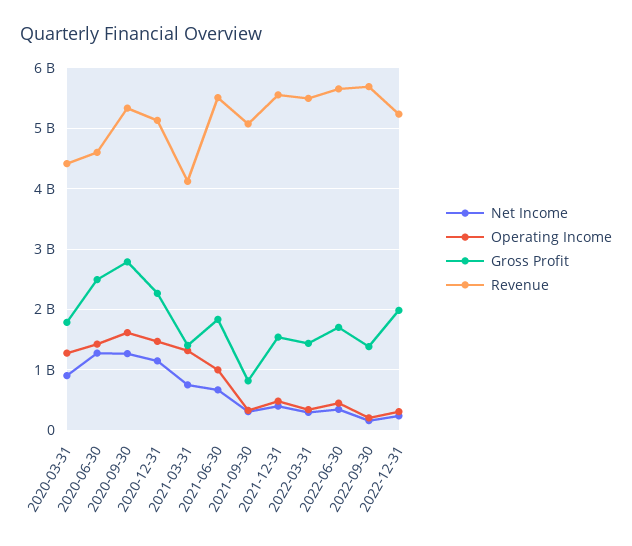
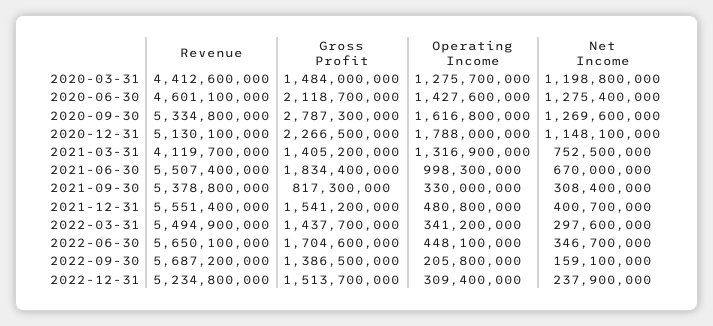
Net Income, 2020-03-31: 900000000 -> 1198800000
Gross Profit, 2020-03-31: 1800000000 -> 1484000000
Gross Profit, 2020-06-30: 2500000000 -> 2118700000
Operating Income, 2020-12-31: 1500000000 -> 1788000000
Revenue, 2021-09-30: 5100000000 -> 5378800000
Gross Profit, 2022-12-31: 2000000000 -> 1513700000

